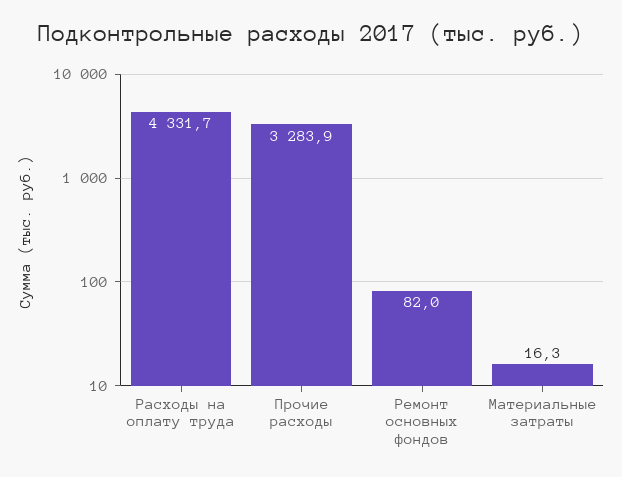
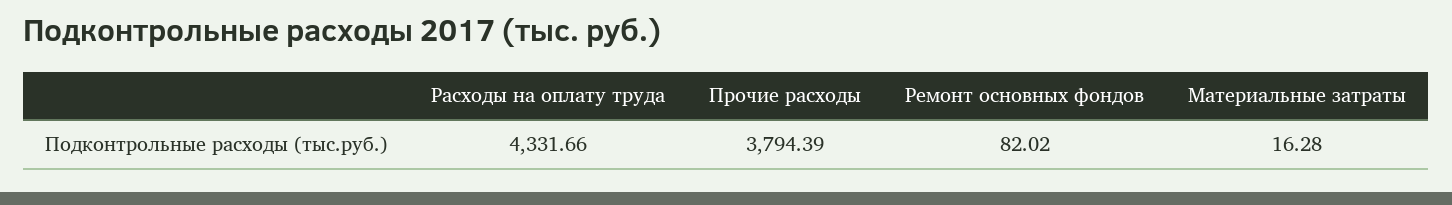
Прочие расходы: 3283.9 -> 3794.39

